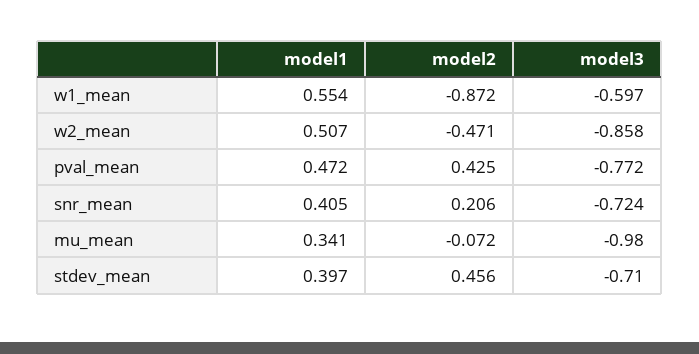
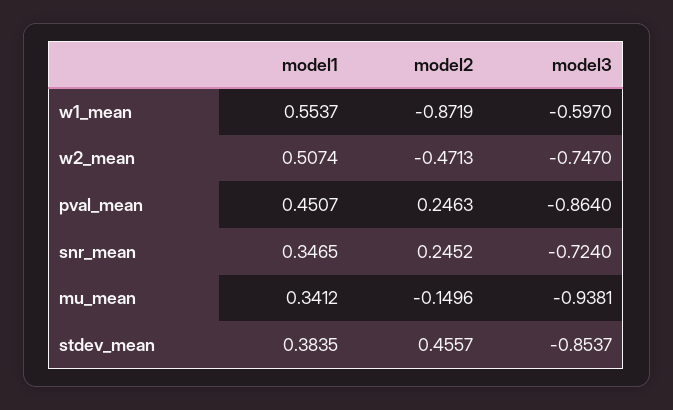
model3, w2_mean: -0.858 -> -0.747
model1, pval_mean: 0.472 -> 0.4507
model2, pval_mean: 0.425 -> 0.2463
model3, pval_mean: -0.772 -> -0.864
model1, snr_mean: 0.405 -> 0.3465
model2, snr_mean: 0.206 -> 0.2452
model2, mu_mean: -0.072 -> -0.1496
model3, mu_mean: -0.98 -> -0.9381
model1, stdev_mean: 0.397 -> 0.3835
model3, stdev_mean: -0.71 -> -0.8537

